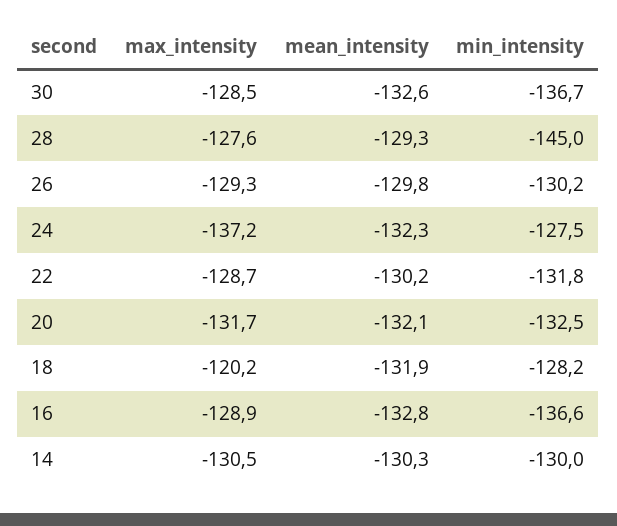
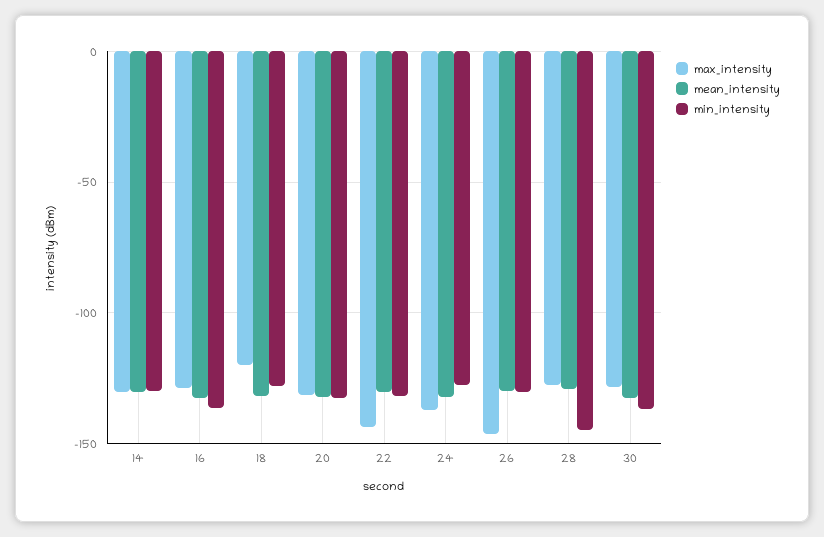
max_intensity, 26: -129.3 -> -145
max_intensity, 22: -128.7 -> -145

